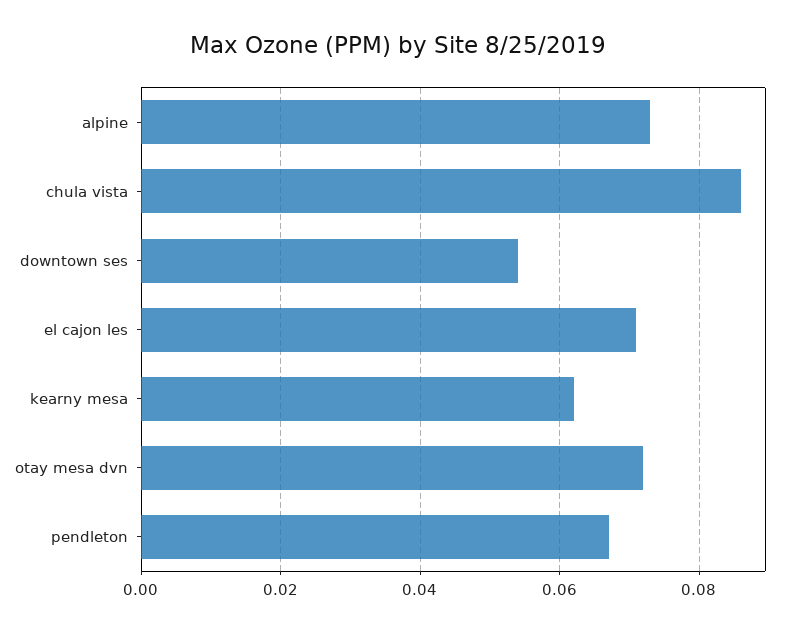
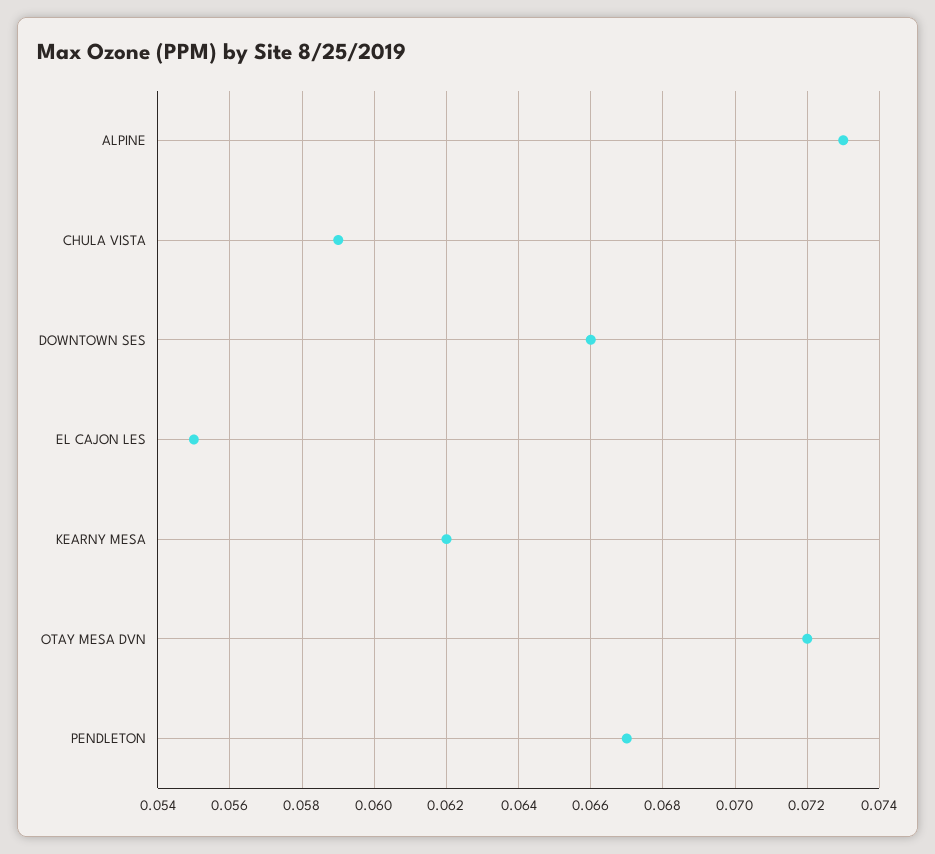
chula vista: 0.085 -> 0.059
downtown ses: 0.055 -> 0.066
el cajon les: 0.07 -> 0.055

